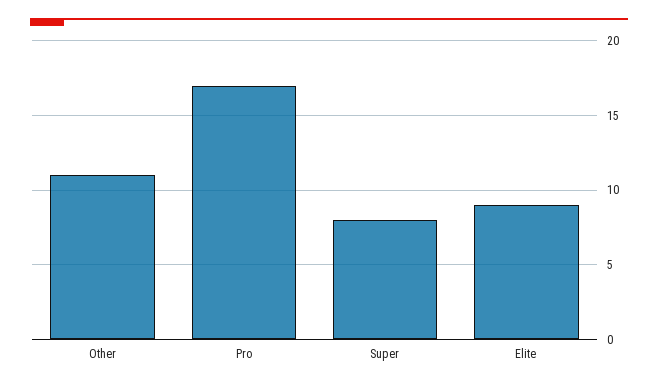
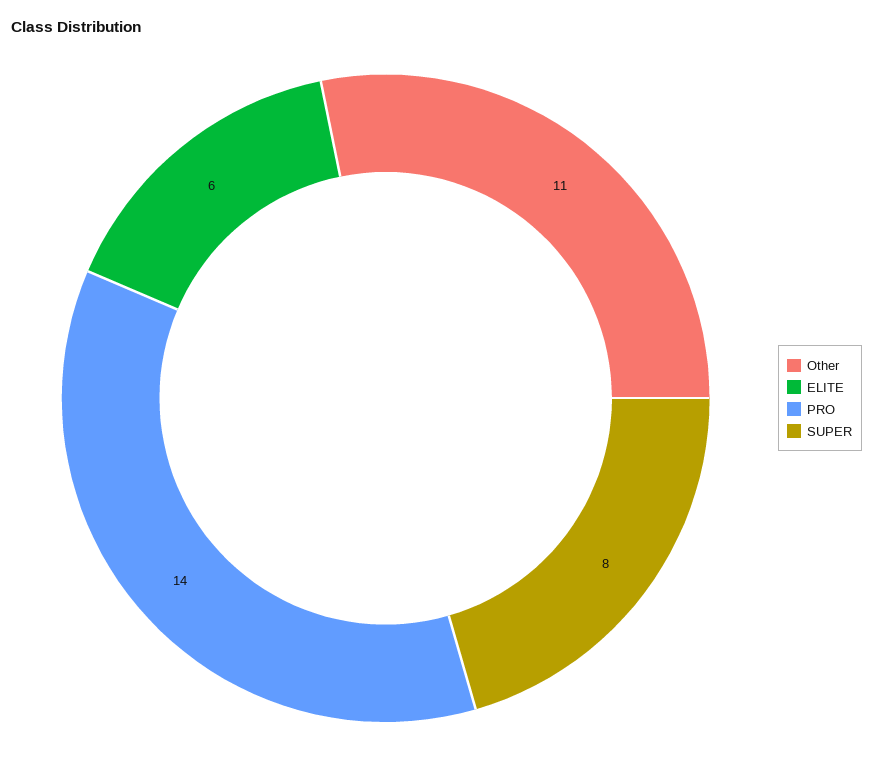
Pro: 17 -> 14
Elite: 9 -> 6

